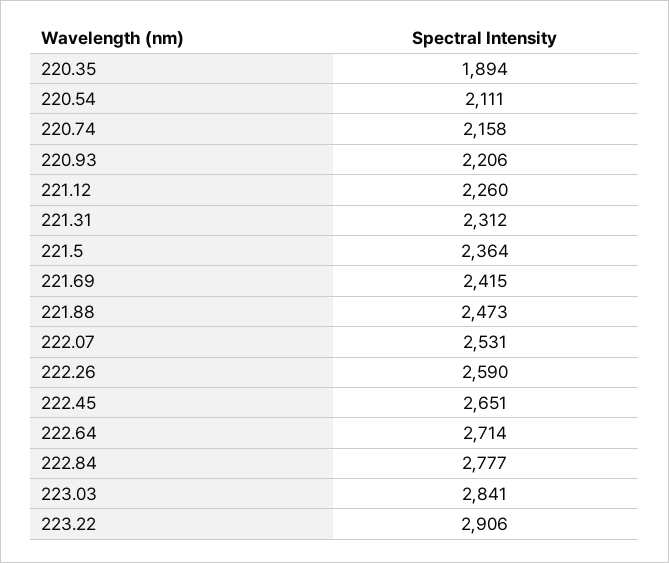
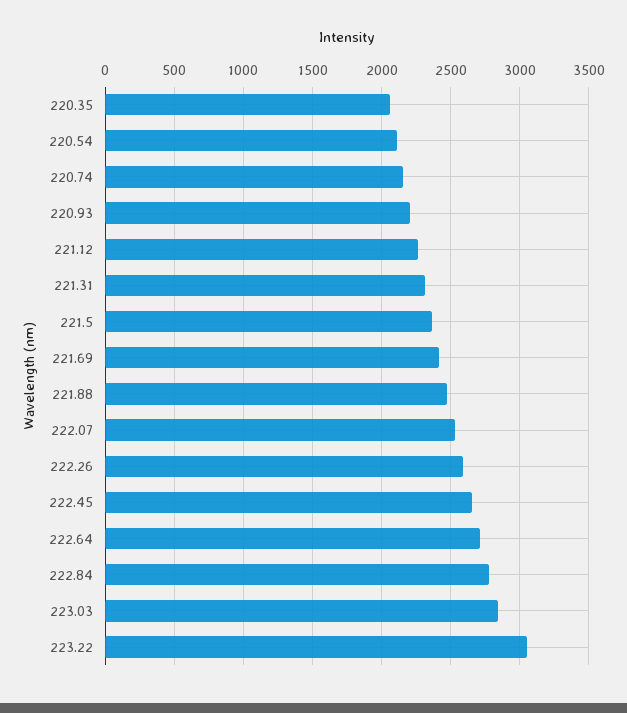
220.35: 1894 -> 2050
223.22: 2906 -> 3050

